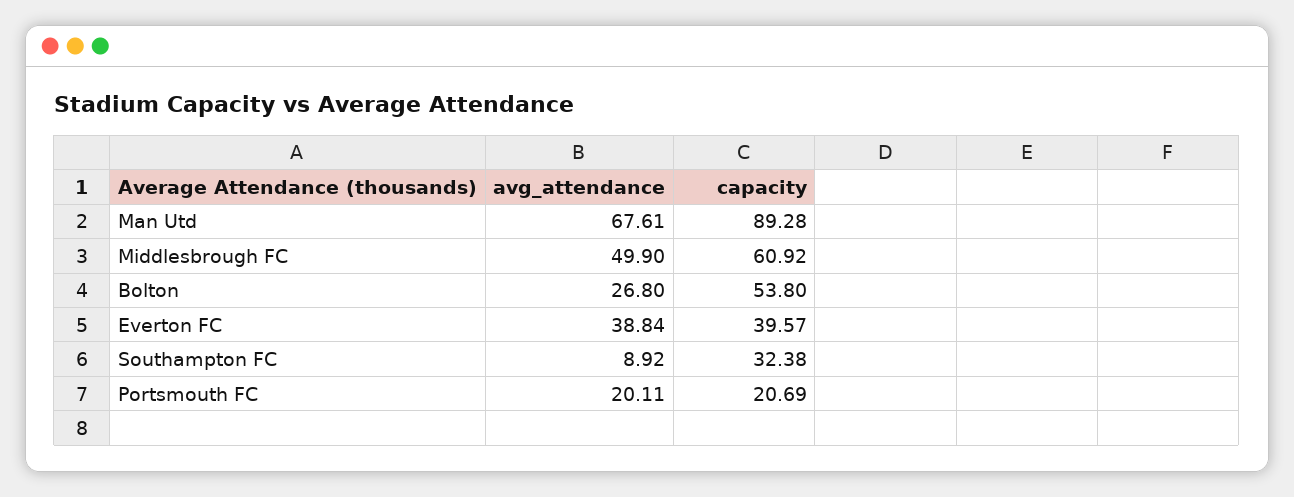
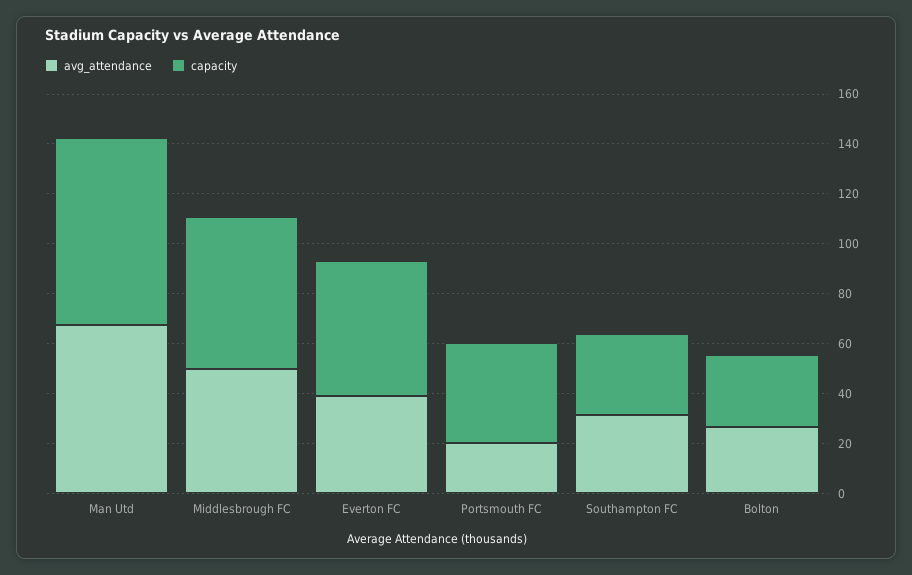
capacity, Man Utd: 89.28 -> 75
capacity, Bolton: 53.8 -> 30
capacity, Everton FC: 39.57 -> 55
avg_attendance, Southampton FC: 8.92 -> 30
capacity, Portsmouth FC: 20.69 -> 40

